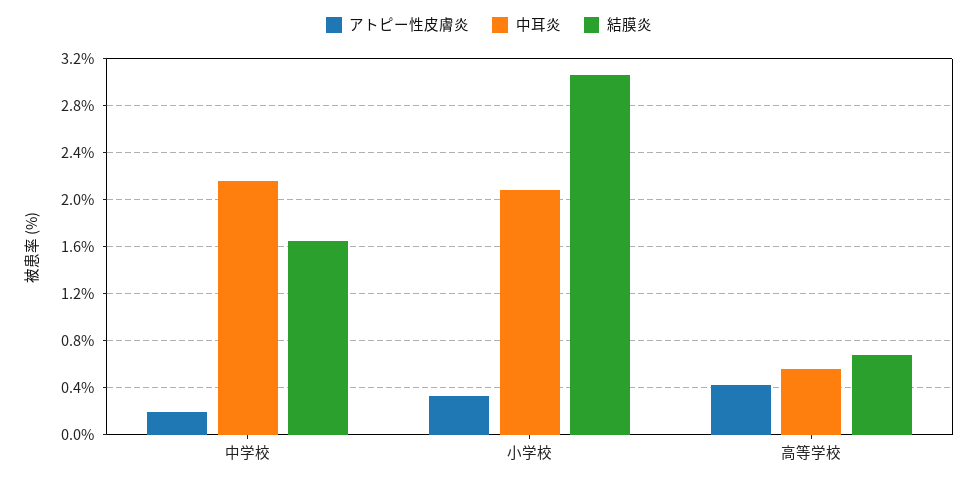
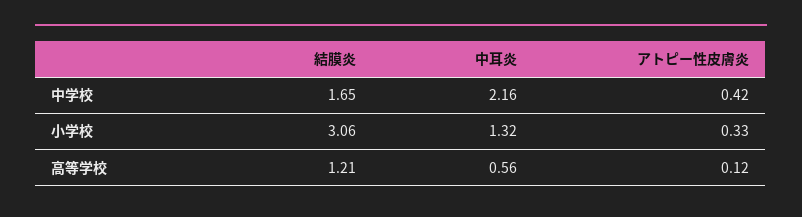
アトピー性皮膚炎, 中学校: 0.2 -> 0.42
中耳炎, 小学校: 2.1 -> 1.32
アトピー性皮膚炎, 高等学校: 0.4 -> 0.12
結膜炎, 高等学校: 0.7 -> 1.21

